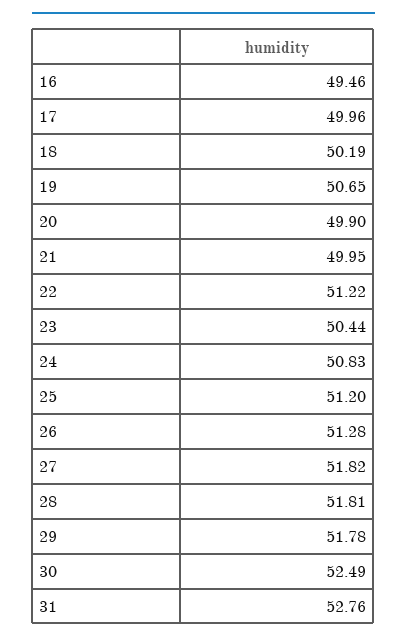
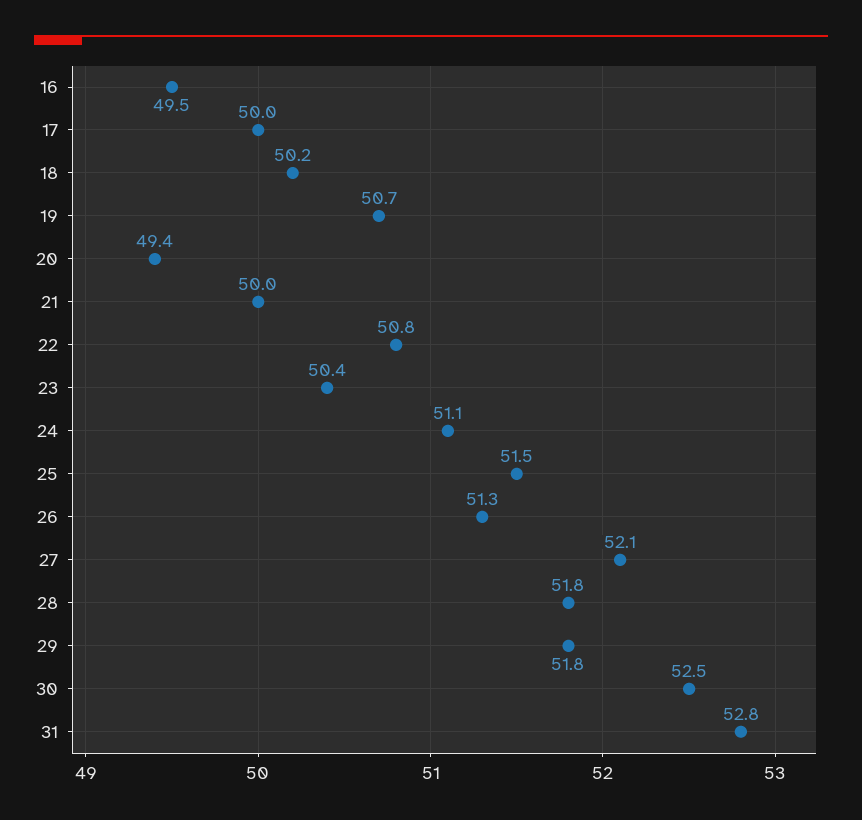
20: 49.9 -> 49.4
22: 51.22 -> 50.8
24: 50.83 -> 51.1
25: 51.2 -> 51.5
27: 51.82 -> 52.1

